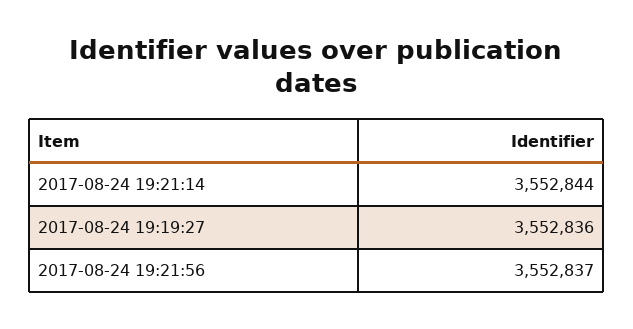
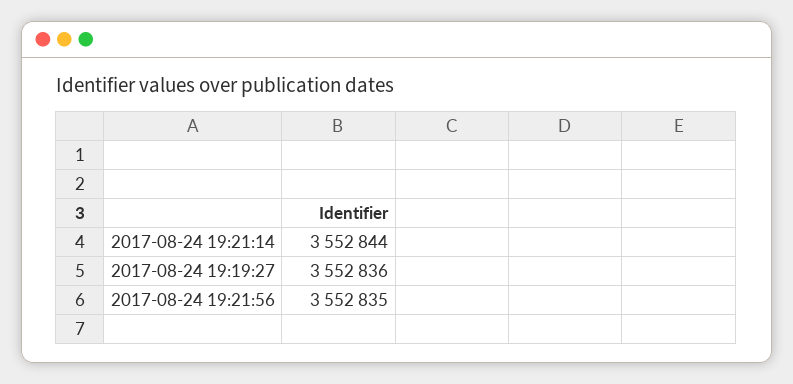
2017-08-24 19:21:56: 3552837 -> 3552835

